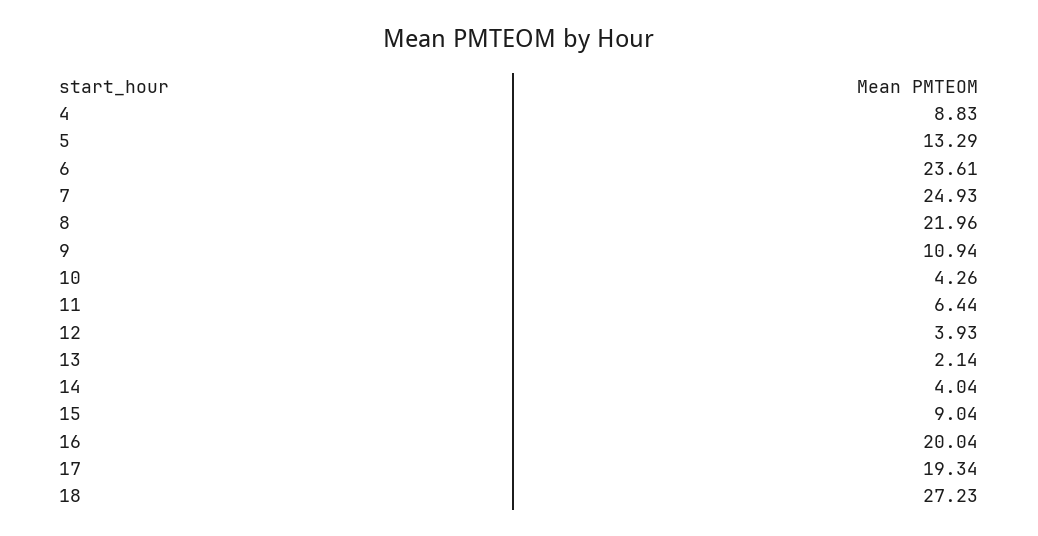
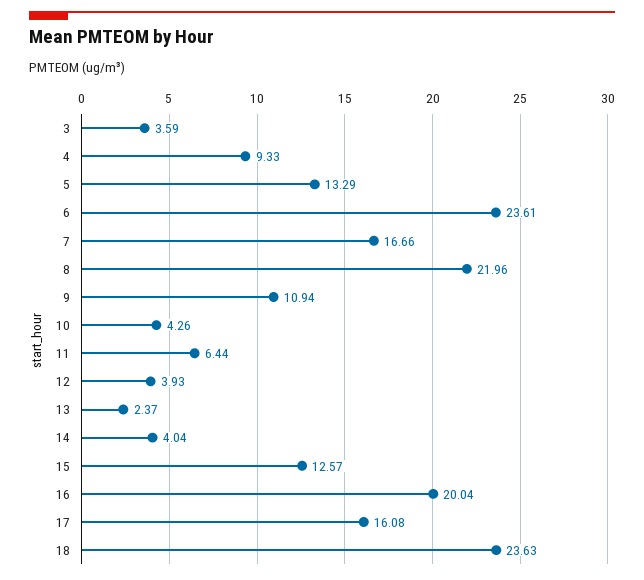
4: 8.83 -> 9.33
7: 24.93 -> 16.66
13: 2.14 -> 2.37
15: 9.04 -> 12.57
17: 19.34 -> 16.08
18: 27.23 -> 23.63
3: none -> 3.59

